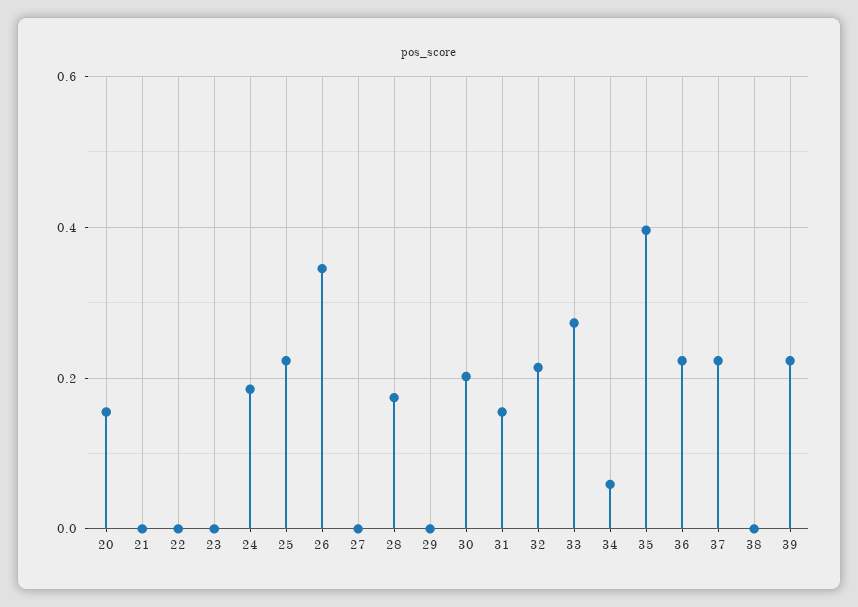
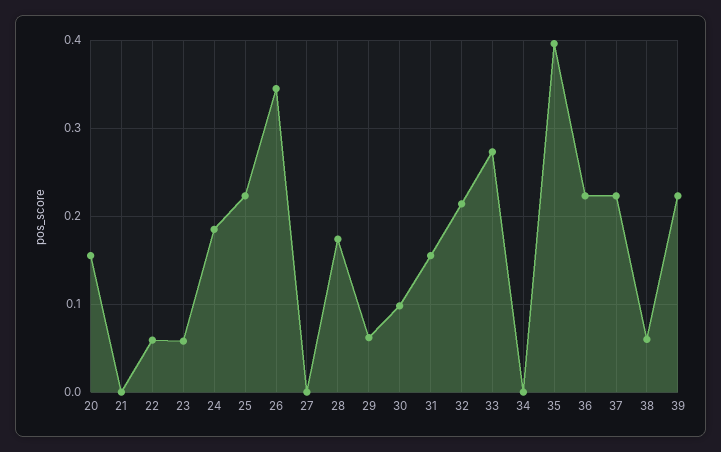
22: 0 -> 0.06
23: 0 -> 0.06
29: 0 -> 0.06
30: 0.2 -> 0.1
34: 0.06 -> 0
38: 0 -> 0.06

